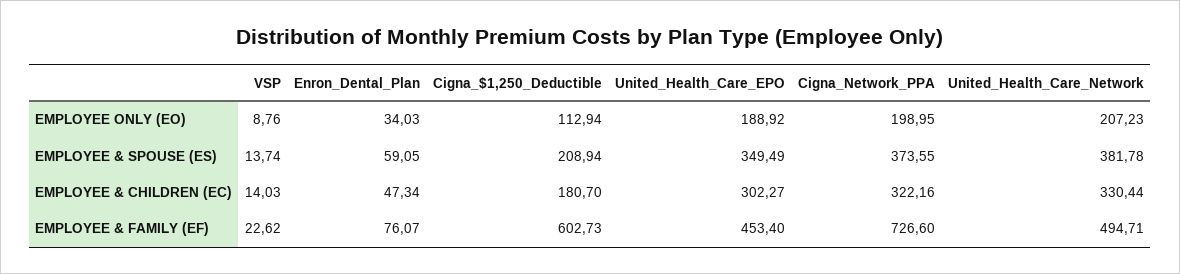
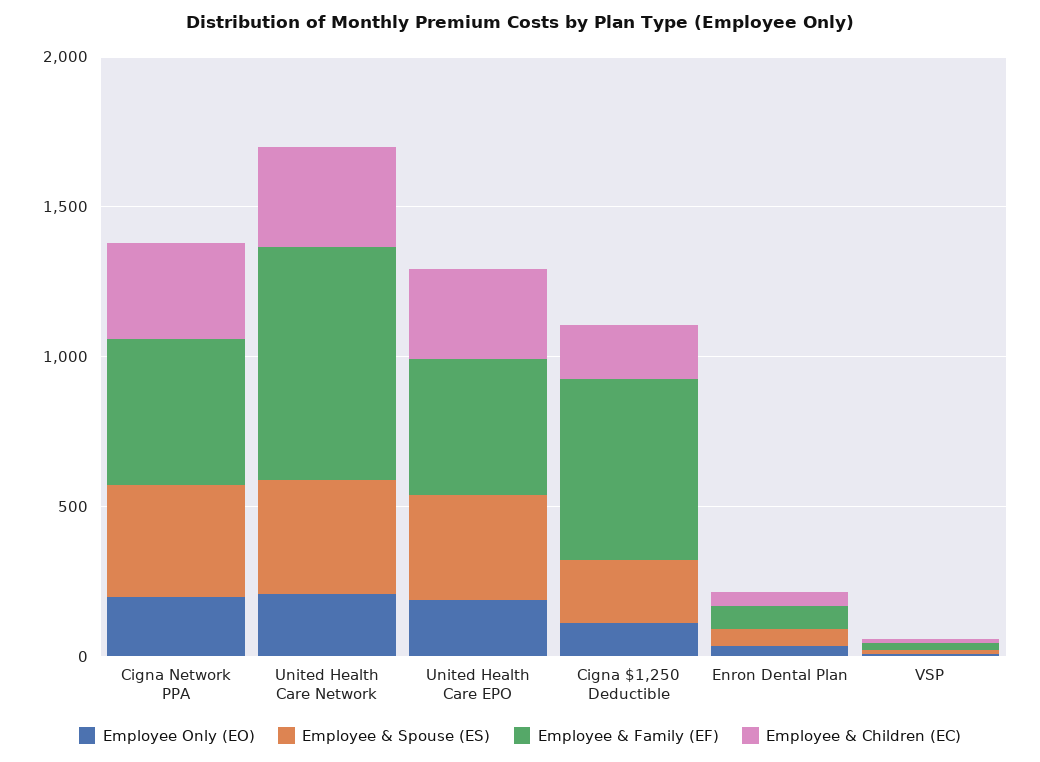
EMPLOYEE & FAMILY (EF), Cigna_Network_PPA: 726.6 -> 500
EMPLOYEE & FAMILY (EF), United_Health_Care_Network: 494.71 -> 800

